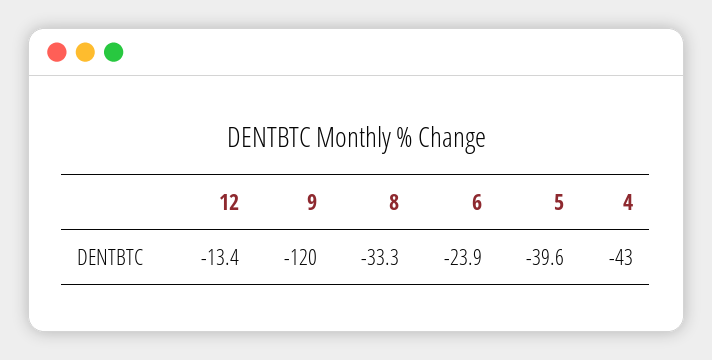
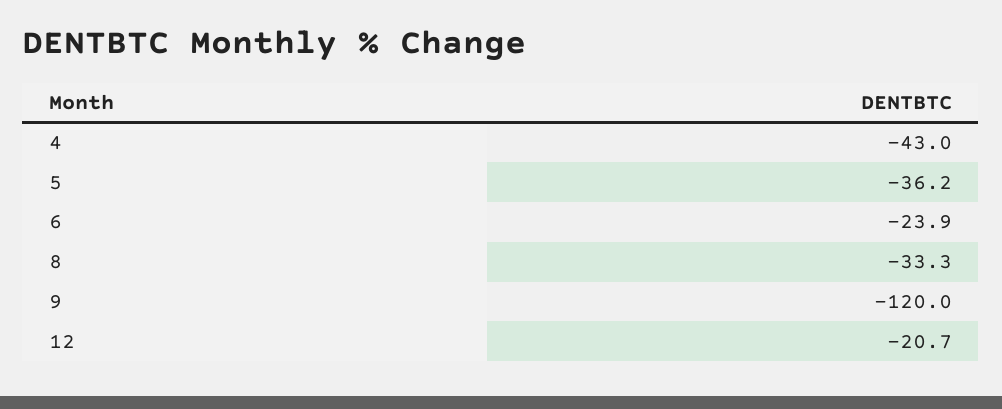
12: -13.4 -> -20.7
5: -39.6 -> -36.2

